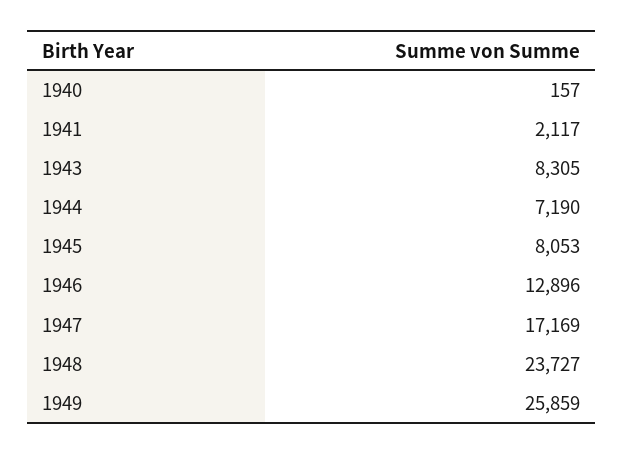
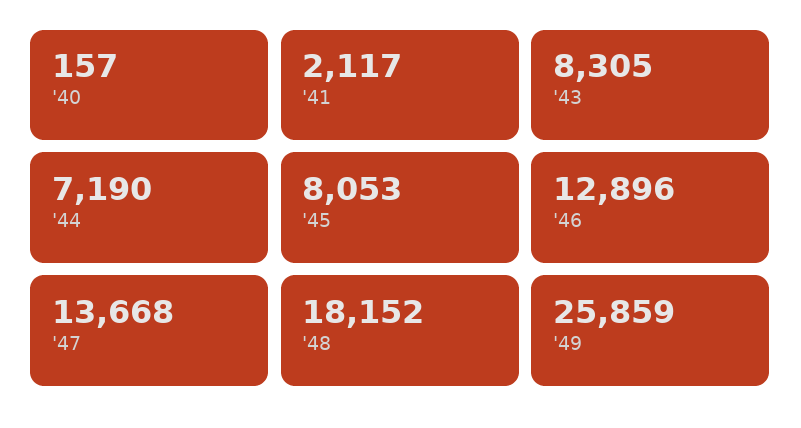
1947: 17169 -> 13668
1948: 23727 -> 18152

